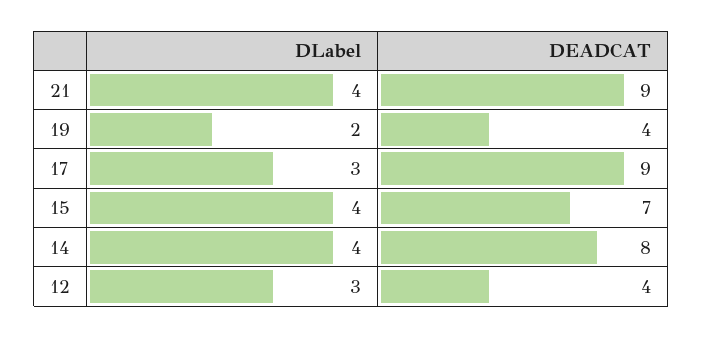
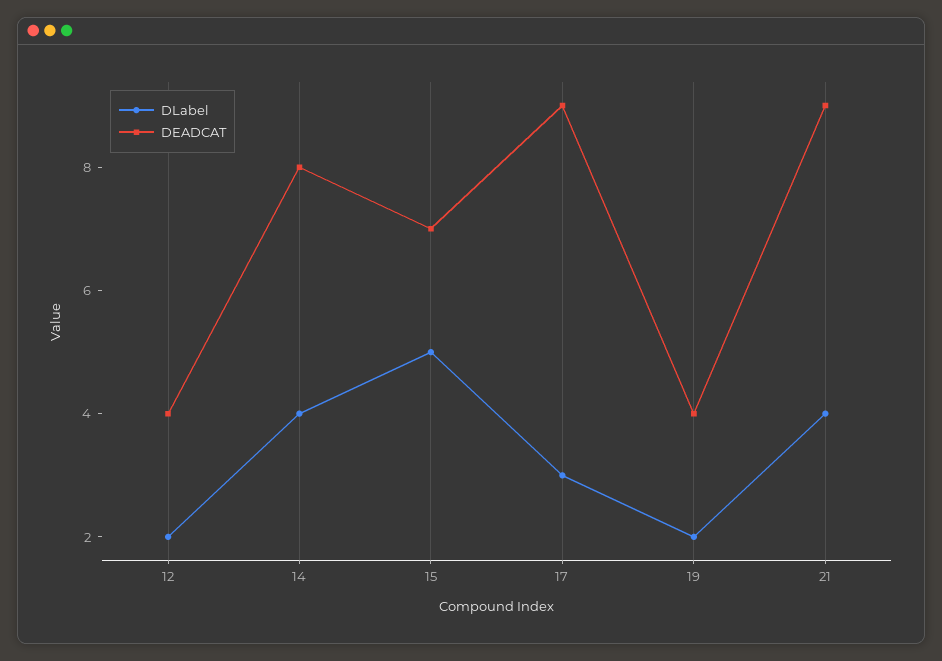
DLabel, 15: 4 -> 5
DLabel, 12: 3 -> 2

